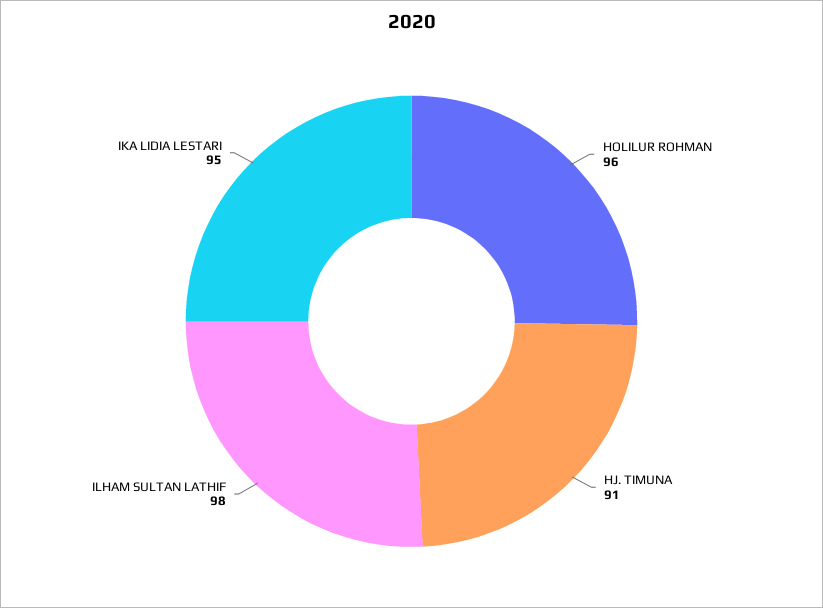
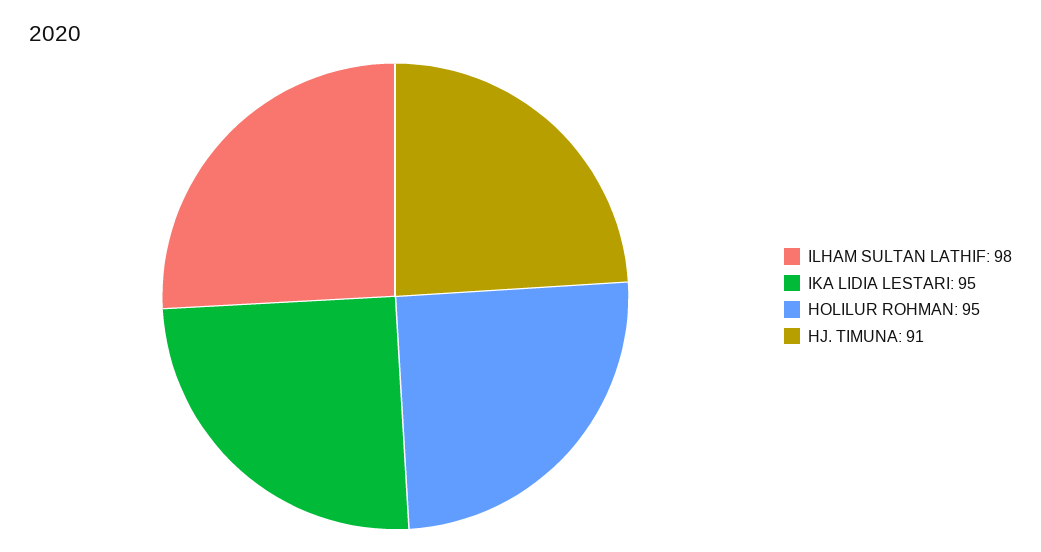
HOLILUR ROHMAN: 96 -> 95

